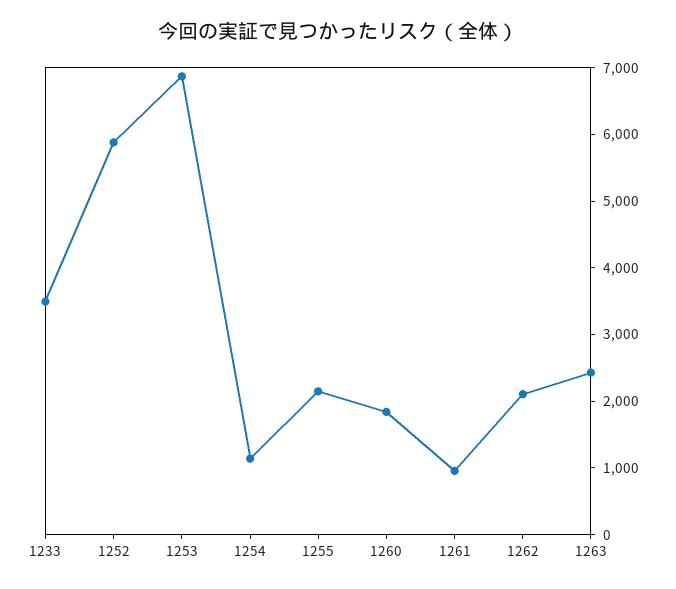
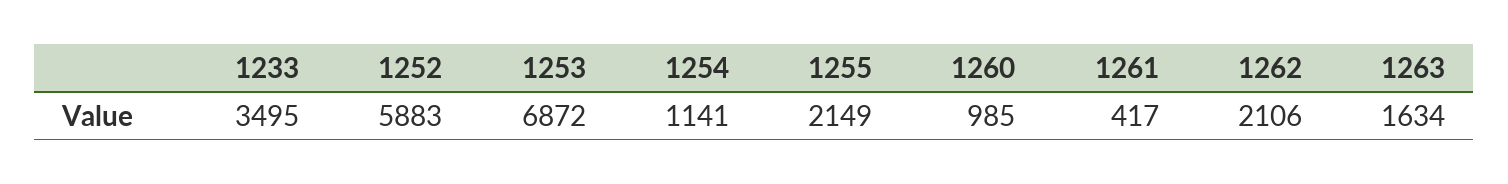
1260: 1800 -> 985
1261: 1000 -> 417
1263: 2400 -> 1634

